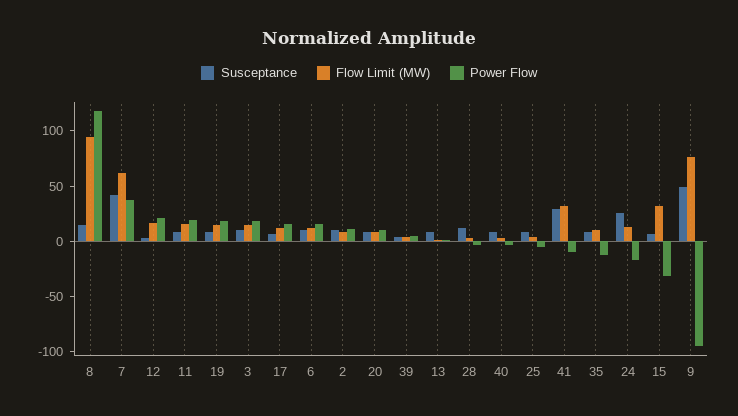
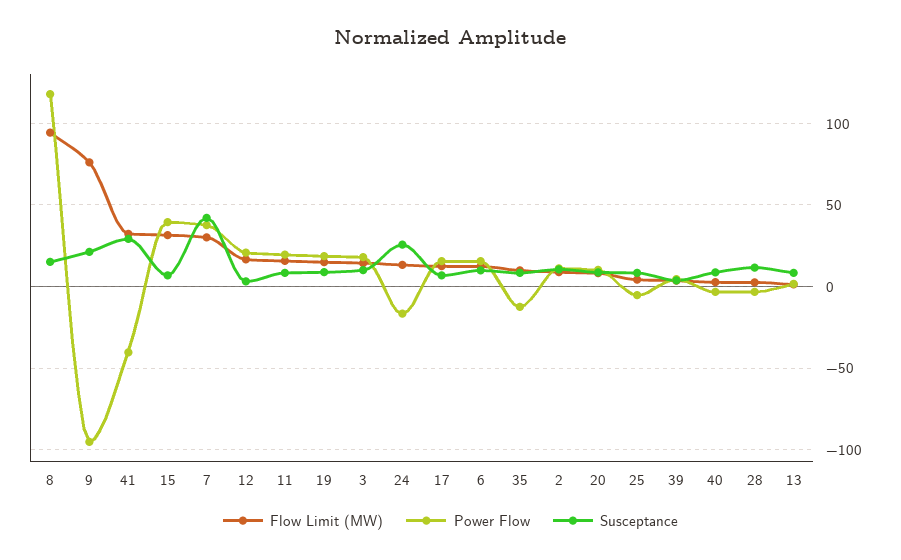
Flow Limit (MW), 7: 60 -> 30
Power Flow, 41: -10 -> -40
Power Flow, 15: -30 -> 40
Susceptance, 9: 50 -> 20

